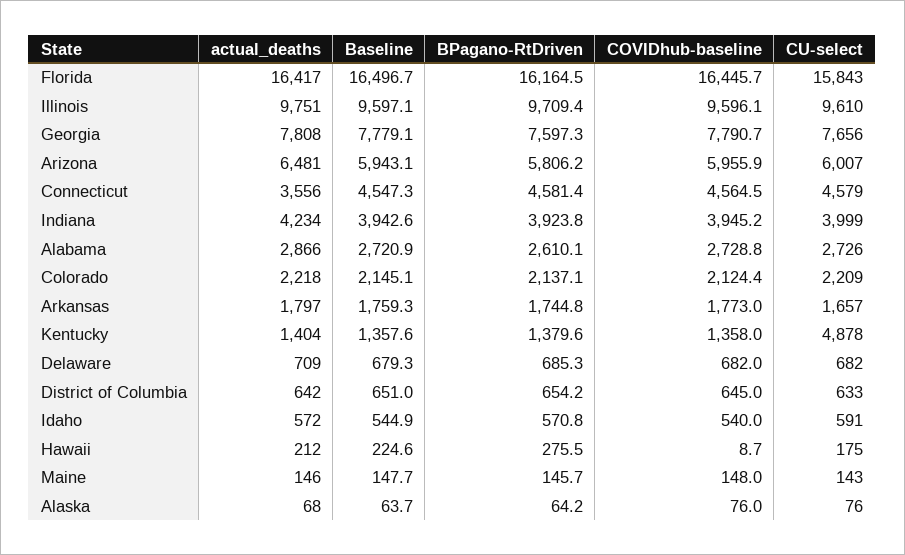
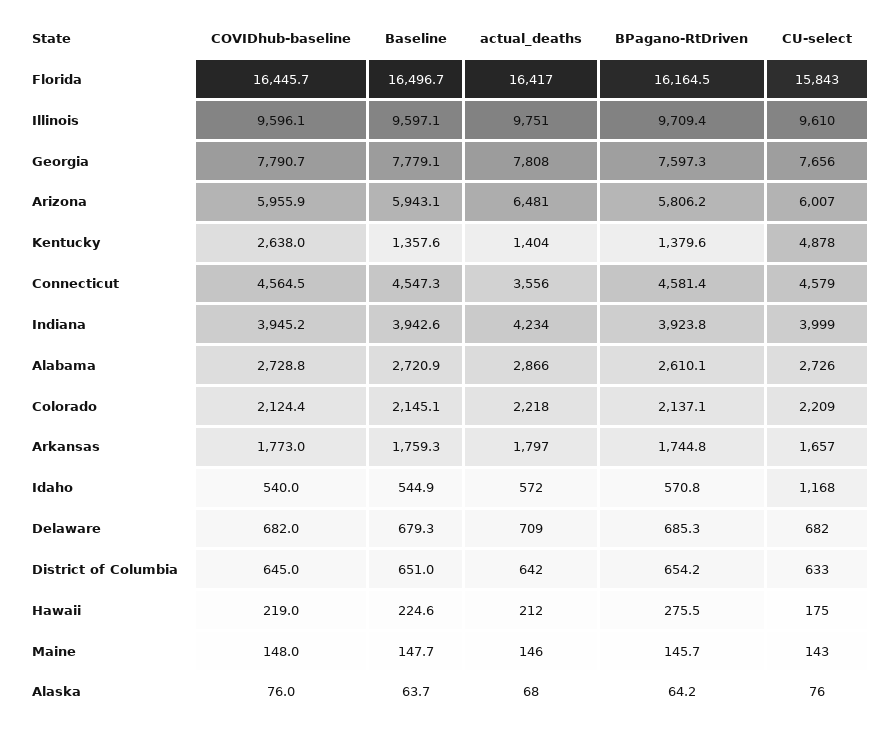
COVIDhub-baseline, Kentucky: 1358 -> 2638
CU-select, Idaho: 591 -> 1168
COVIDhub-baseline, Hawaii: 8.7 -> 219

